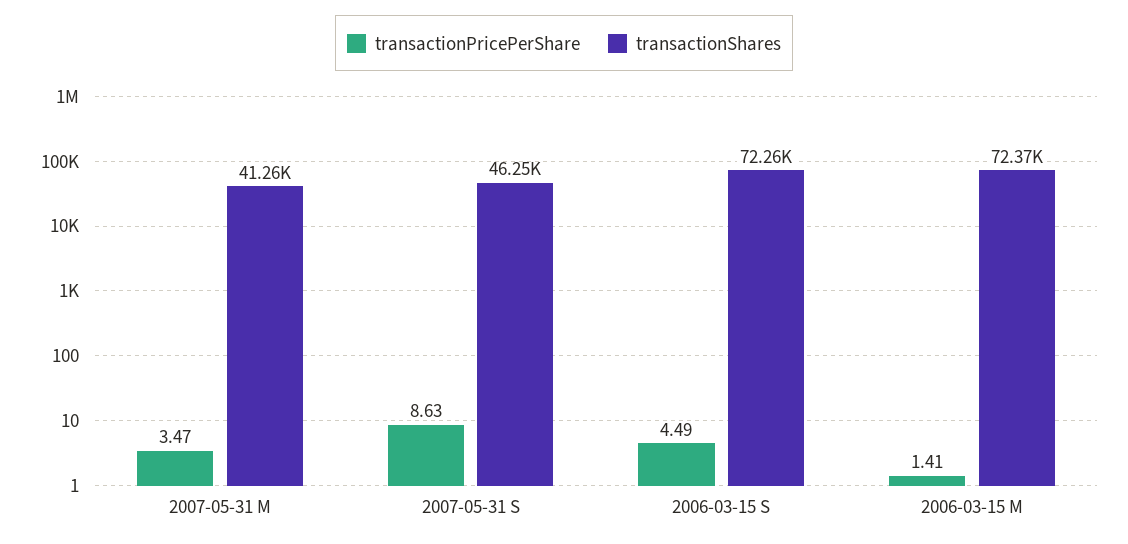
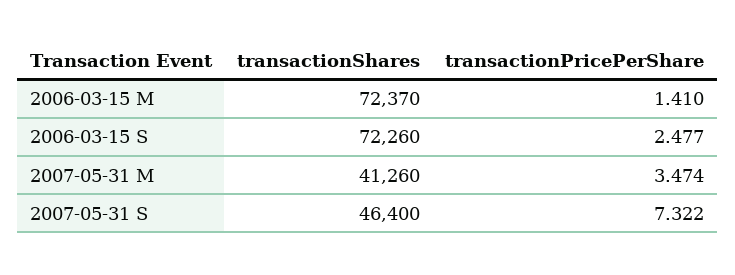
transactionPricePerShare, 2007-05-31 S: 8.63 -> 7.322
transactionShares, 2007-05-31 S: 46250 -> 46400
transactionPricePerShare, 2006-03-15 S: 4.49 -> 2.477

